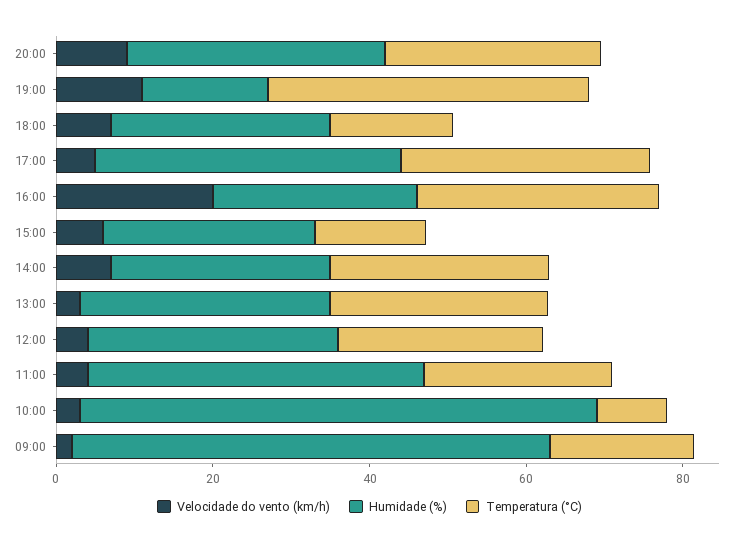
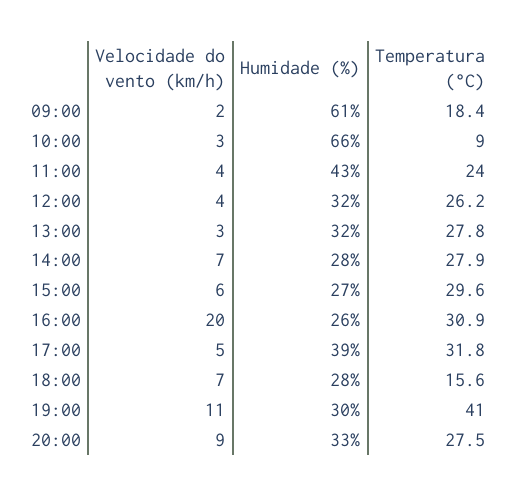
Humidade (%), 19:00: 15 -> 30
Temperatura (°C), 15:00: 15 -> 29.6

